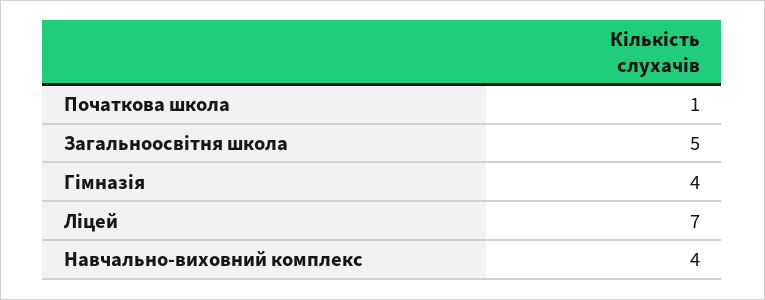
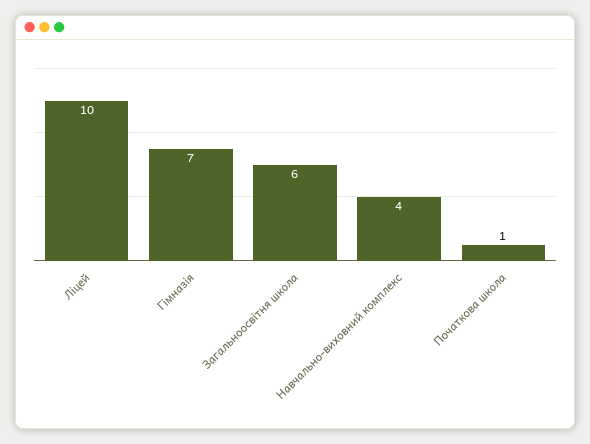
Загальноосвітня школа: 5 -> 6
Гімназія: 4 -> 7
Ліцей: 7 -> 10

